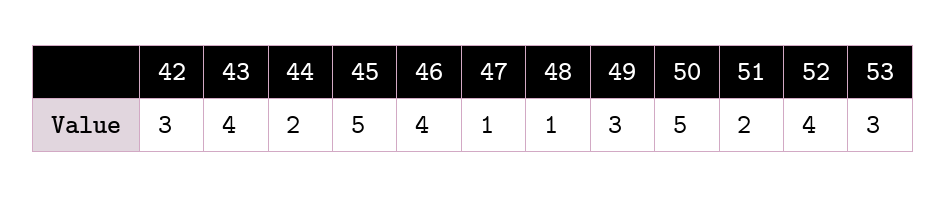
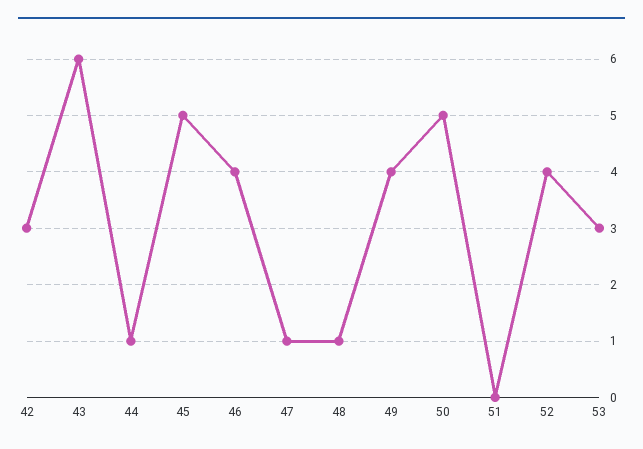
43: 4 -> 6
44: 2 -> 1
49: 3 -> 4
51: 2 -> 0

